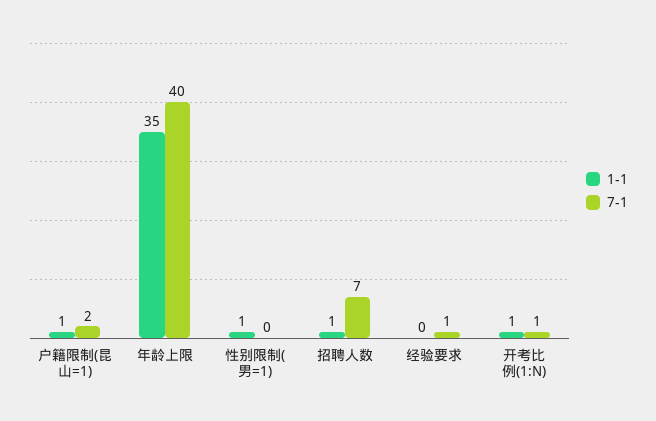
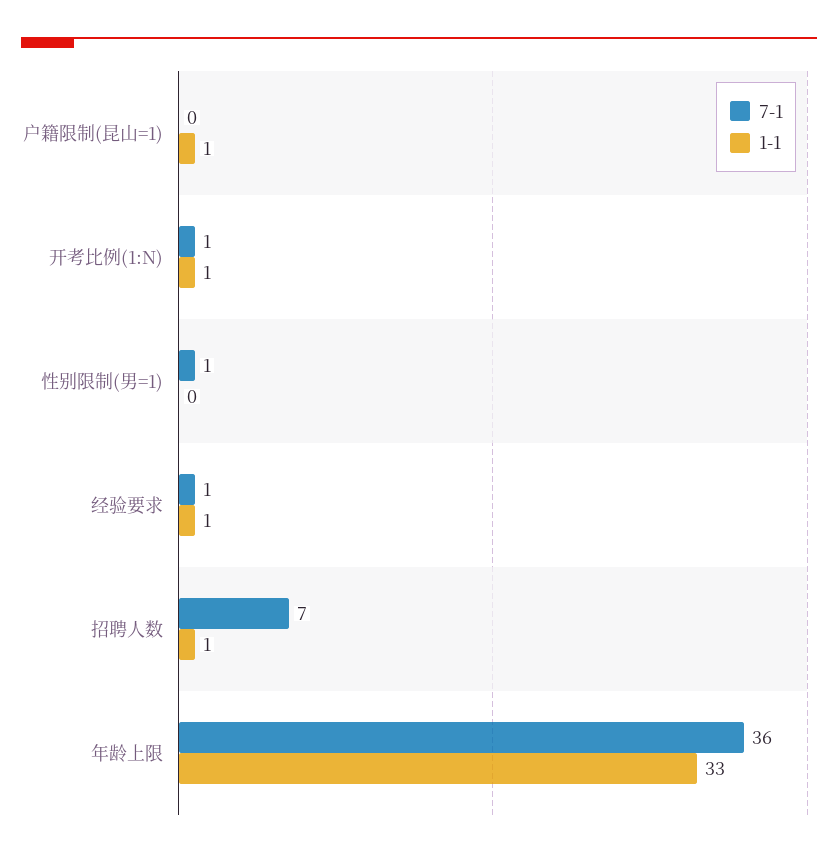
7-1, 户籍限制(昆山=1): 2 -> 0
1-1, 年龄上限: 35 -> 33
7-1, 年龄上限: 40 -> 36
1-1, 性别限制(男=1): 1 -> 0
7-1, 性别限制(男=1): 0 -> 1
1-1, 经验要求: 0 -> 1

